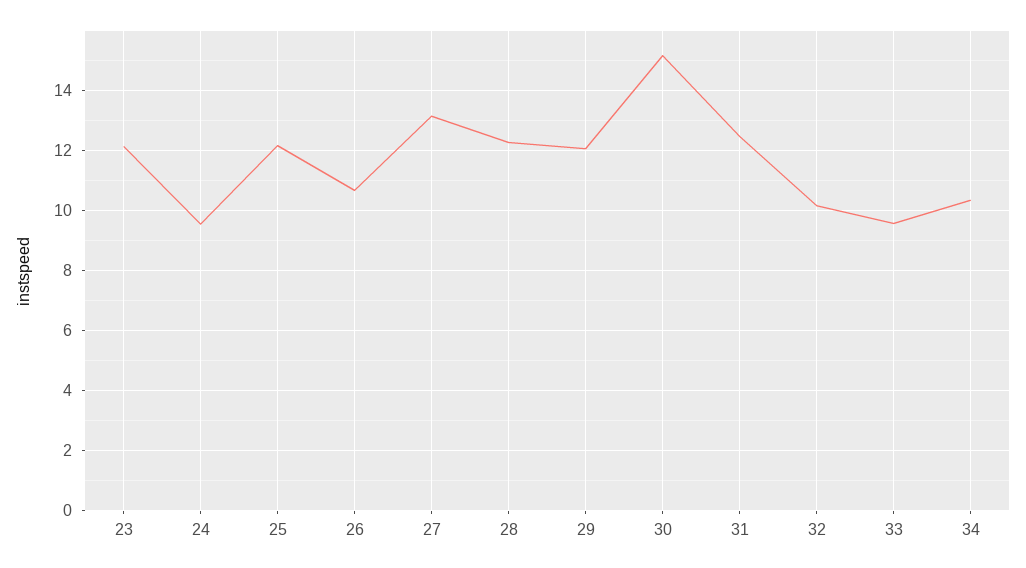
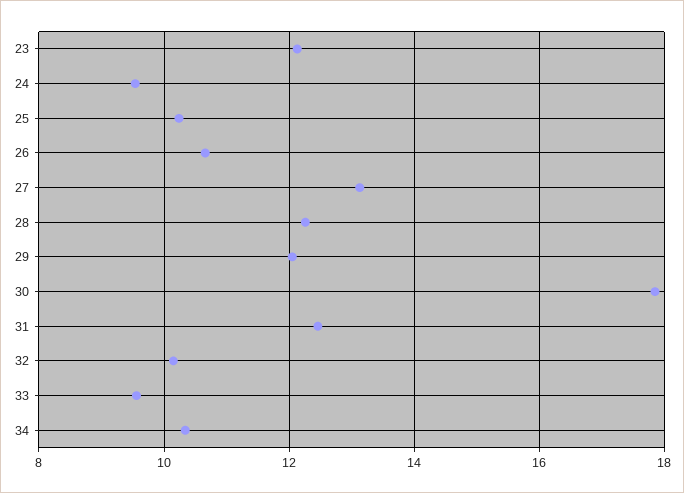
25: 12.2 -> 10.2
30: 15.2 -> 17.8

